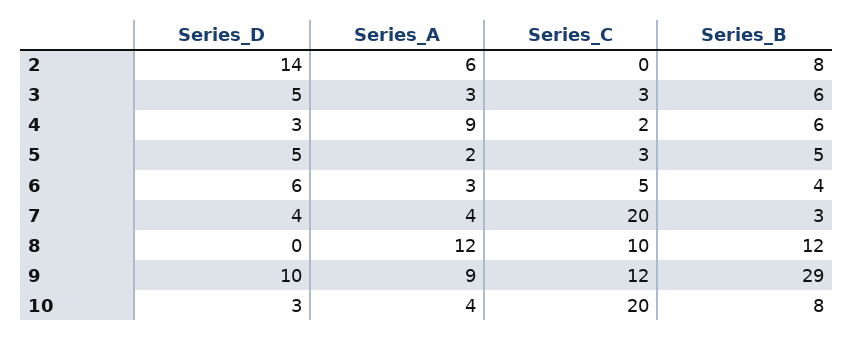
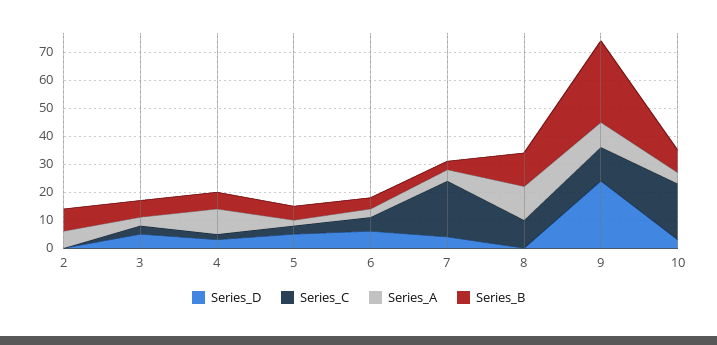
Series_D, 2: 14 -> 0
Series_D, 9: 10 -> 25

